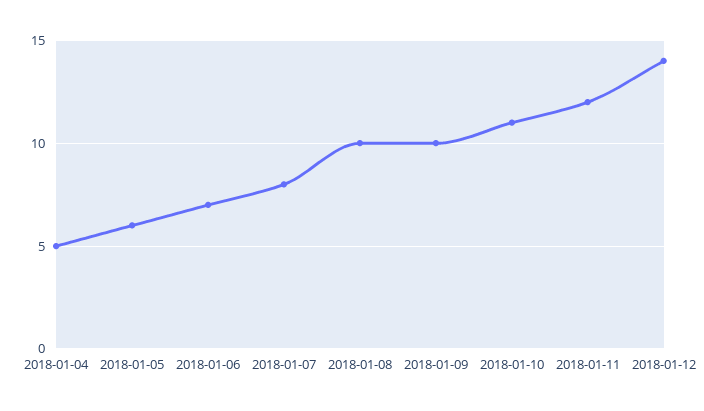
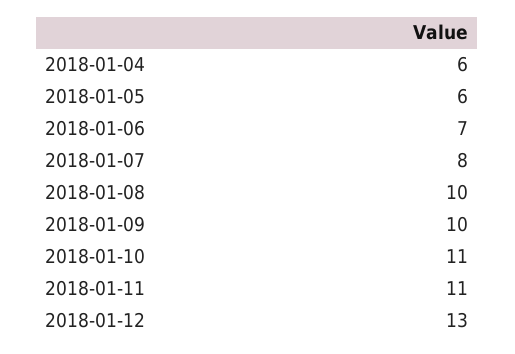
2018-01-04: 5 -> 6
2018-01-11: 12 -> 11
2018-01-12: 14 -> 13

